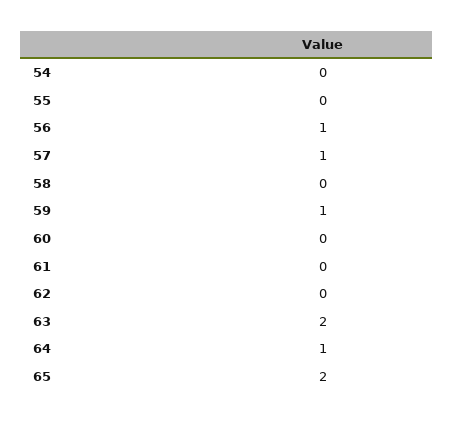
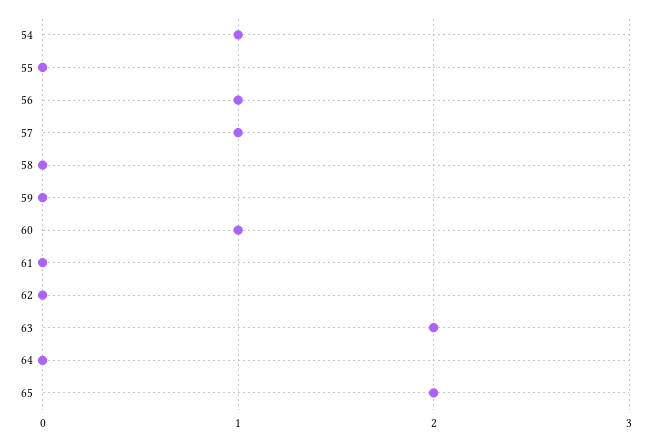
54: 0 -> 1
59: 1 -> 0
60: 0 -> 1
64: 1 -> 0

